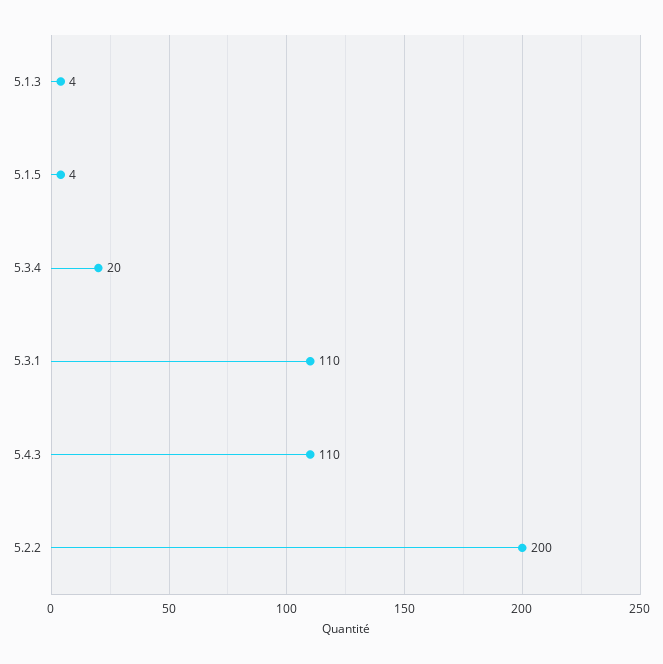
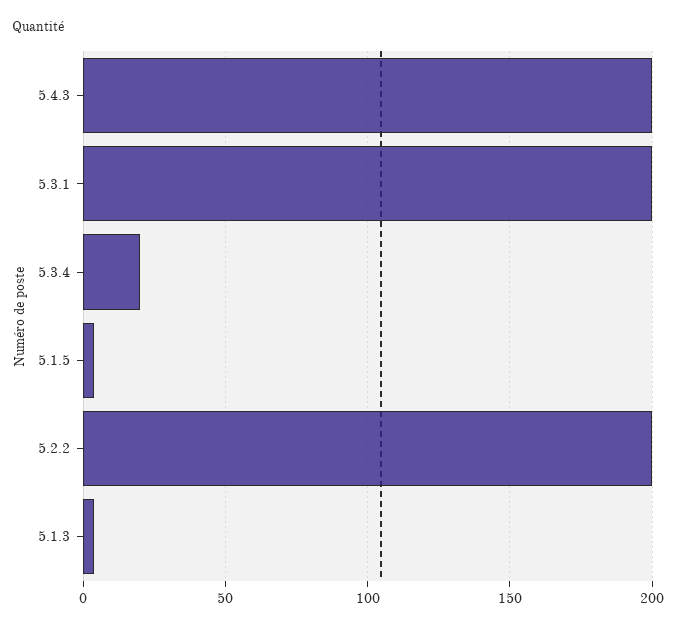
5.3.1: 110 -> 200
5.4.3: 110 -> 200

